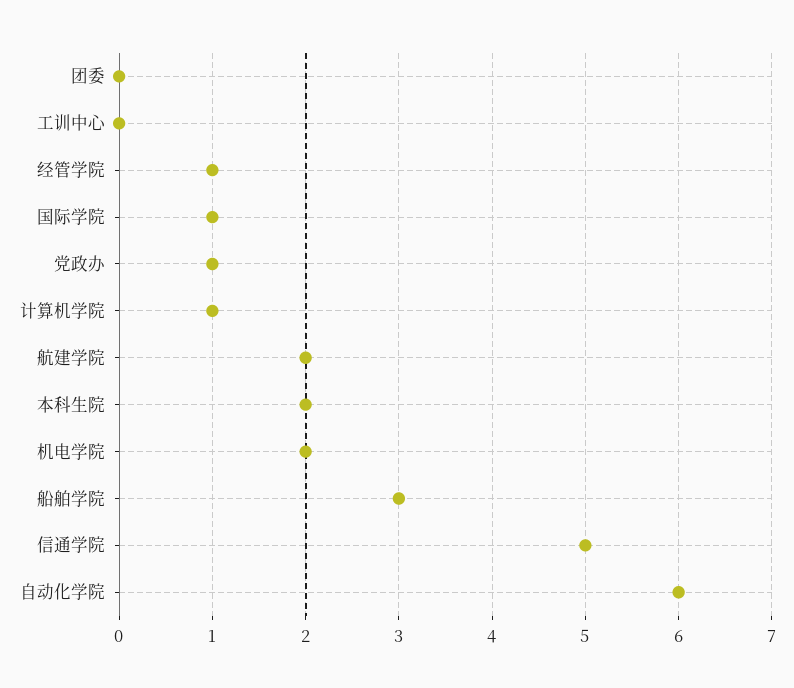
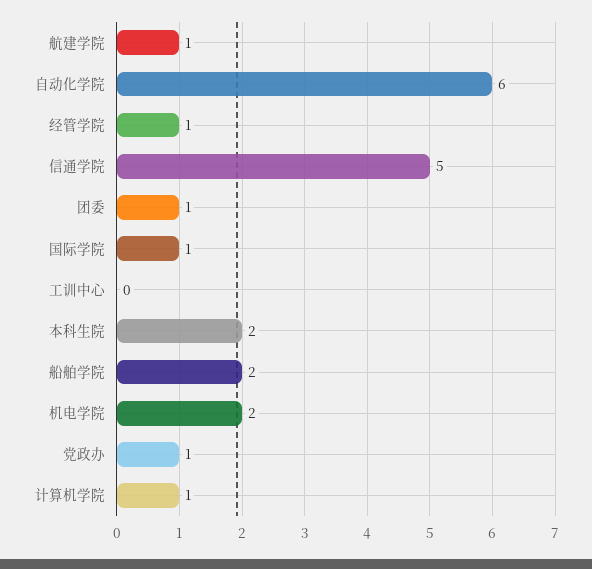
团委: 0 -> 1
航建学院: 2 -> 1
船舶学院: 3 -> 2

